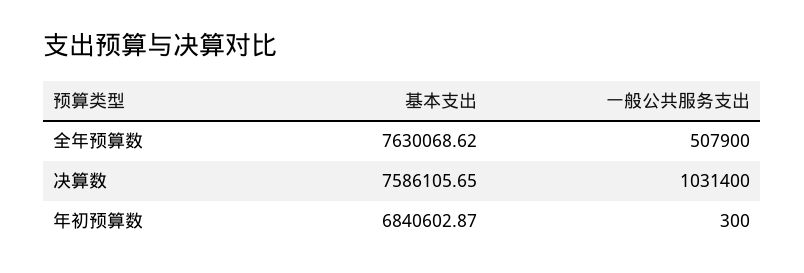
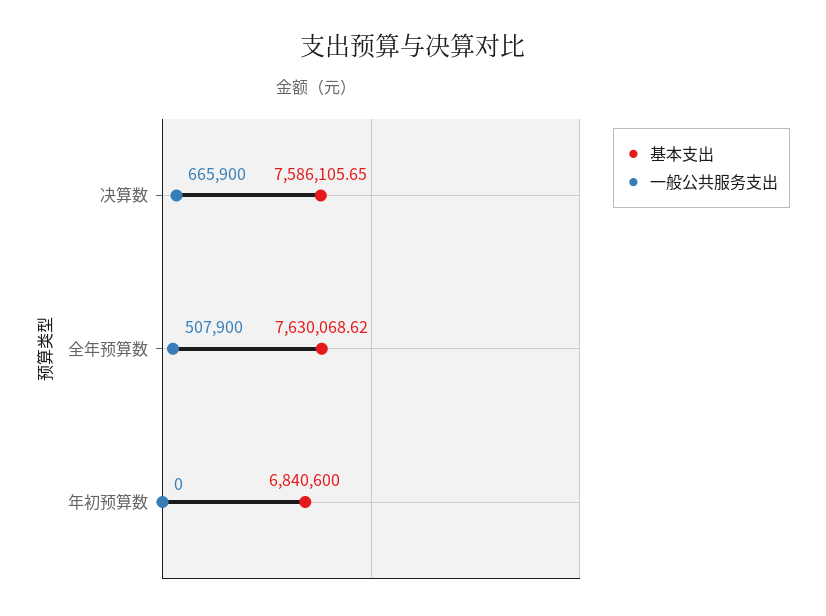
一般公共服务支出, 决算数: 1031400 -> 665900
基本支出, 年初预算数: 6840602.87 -> 6840600
一般公共服务支出, 年初预算数: 300 -> 0

